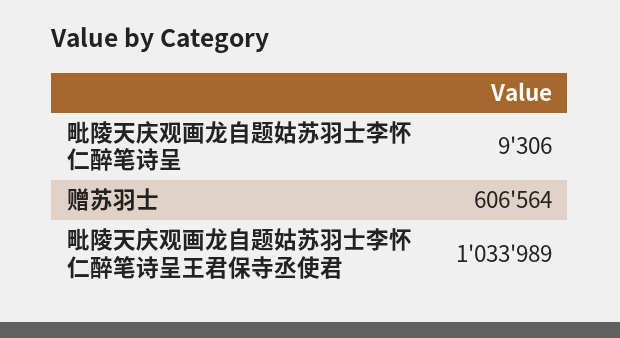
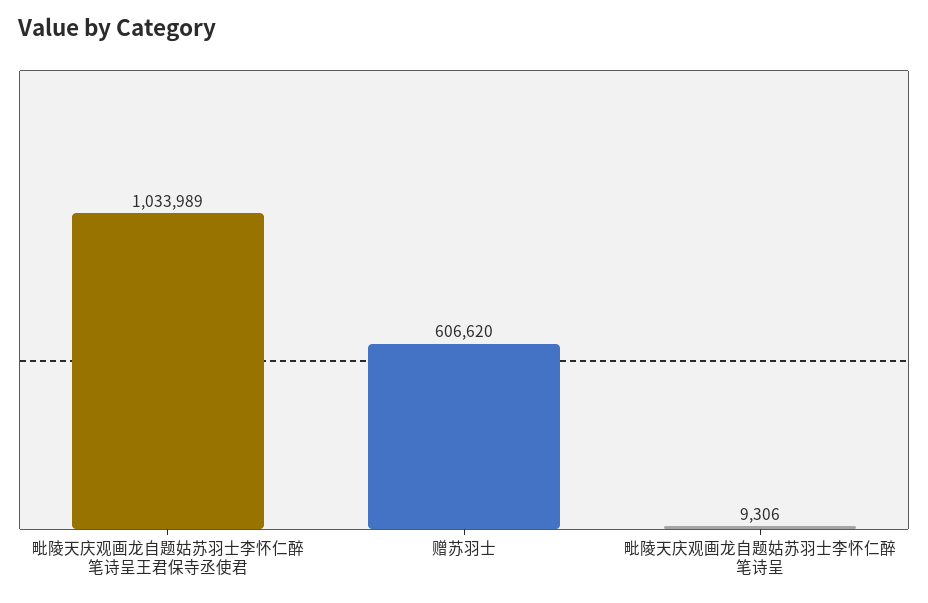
赠苏羽士: 606564 -> 606620

